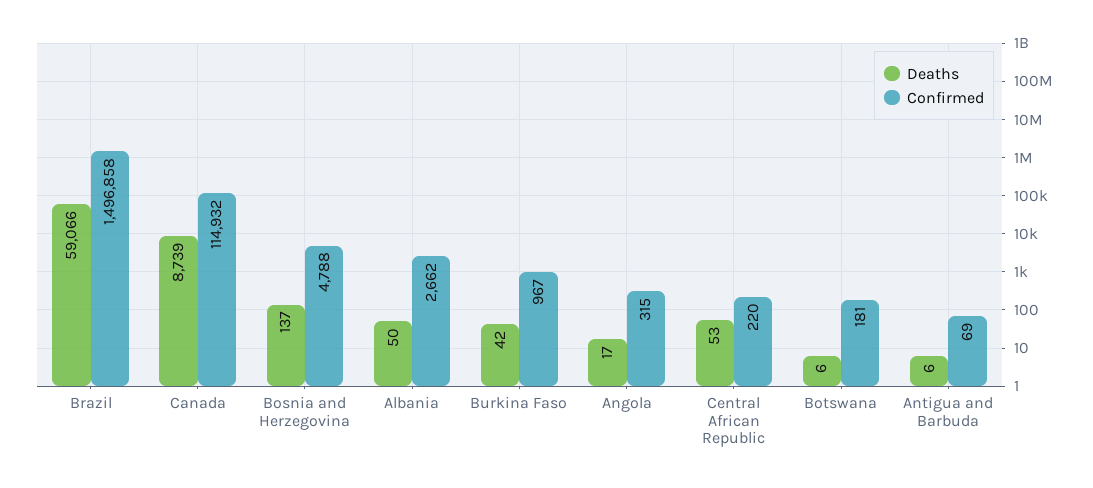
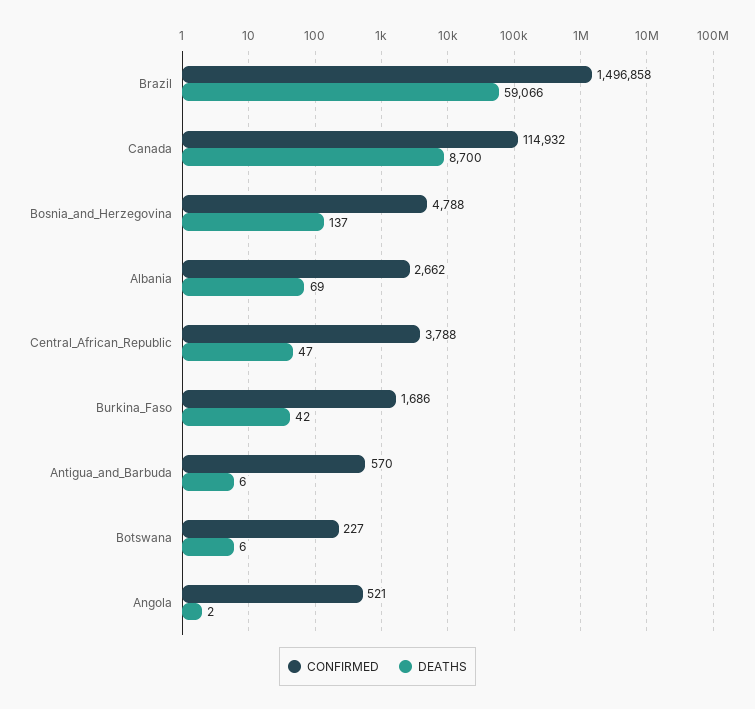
Deaths, Canada: 8739 -> 8700
Deaths, Albania: 50 -> 69
Confirmed, Burkina Faso: 967 -> 1686
Deaths, Angola: 17 -> 2
Confirmed, Angola: 315 -> 521
Deaths, Central African Republic: 53 -> 47
Confirmed, Central African Republic: 220 -> 3788
Confirmed, Botswana: 181 -> 227
Confirmed, Antigua and Barbuda: 69 -> 570

